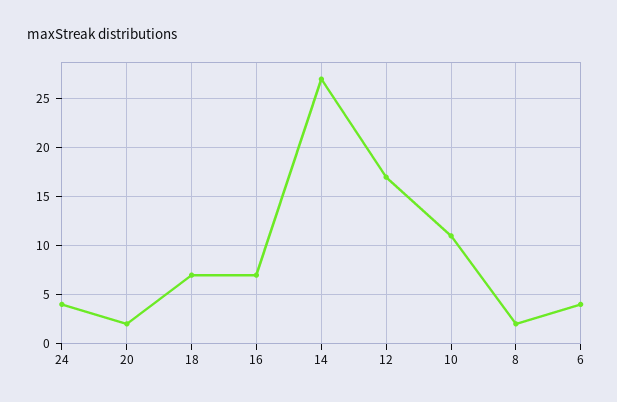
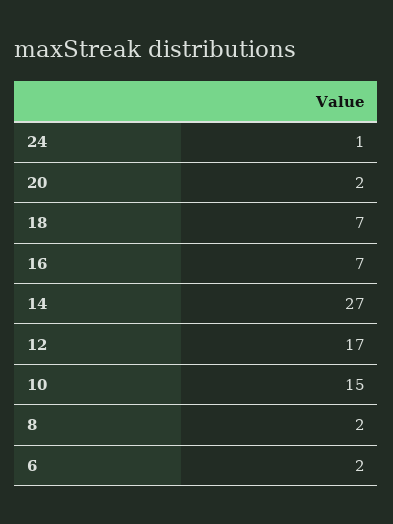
24: 4 -> 1
10: 11 -> 15
6: 4 -> 2

